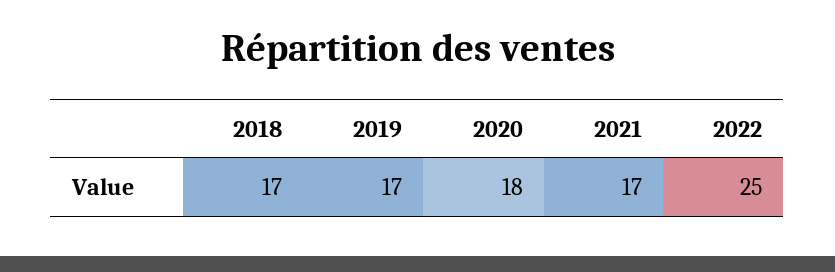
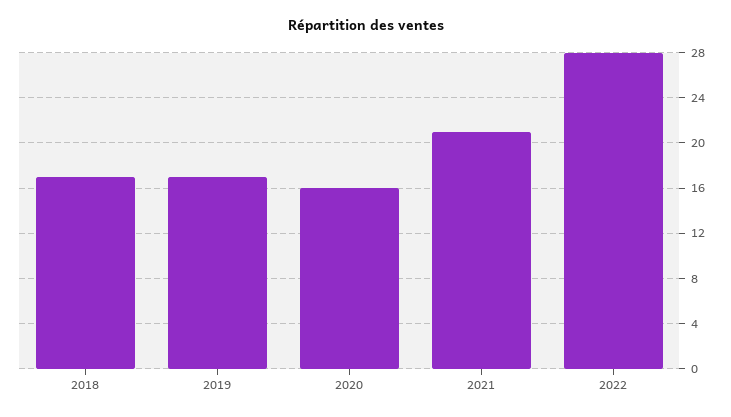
2020: 18 -> 16
2021: 17 -> 21
2022: 25 -> 28

